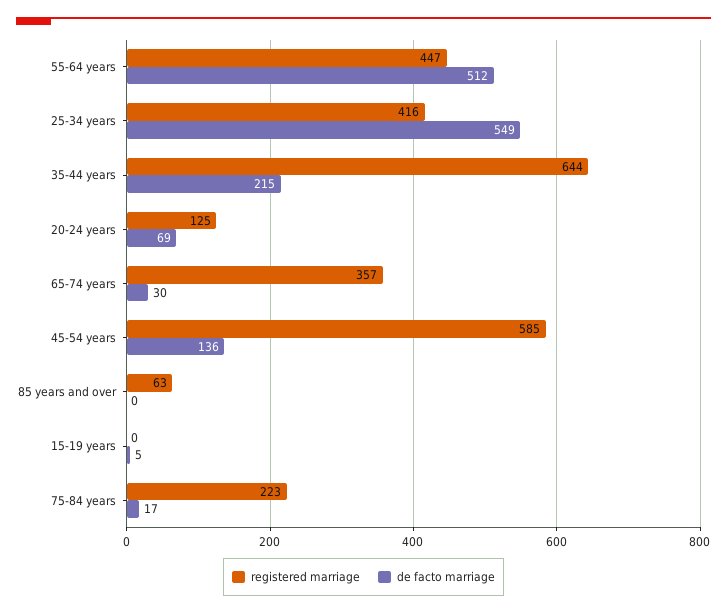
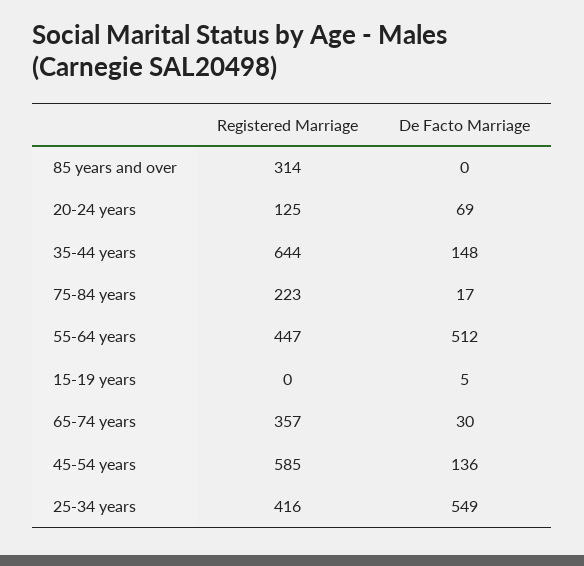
de facto marriage, 35-44 years: 215 -> 148
registered marriage, 85 years and over: 63 -> 314

